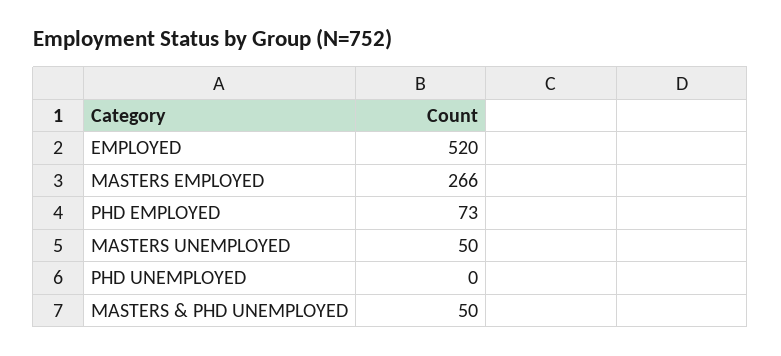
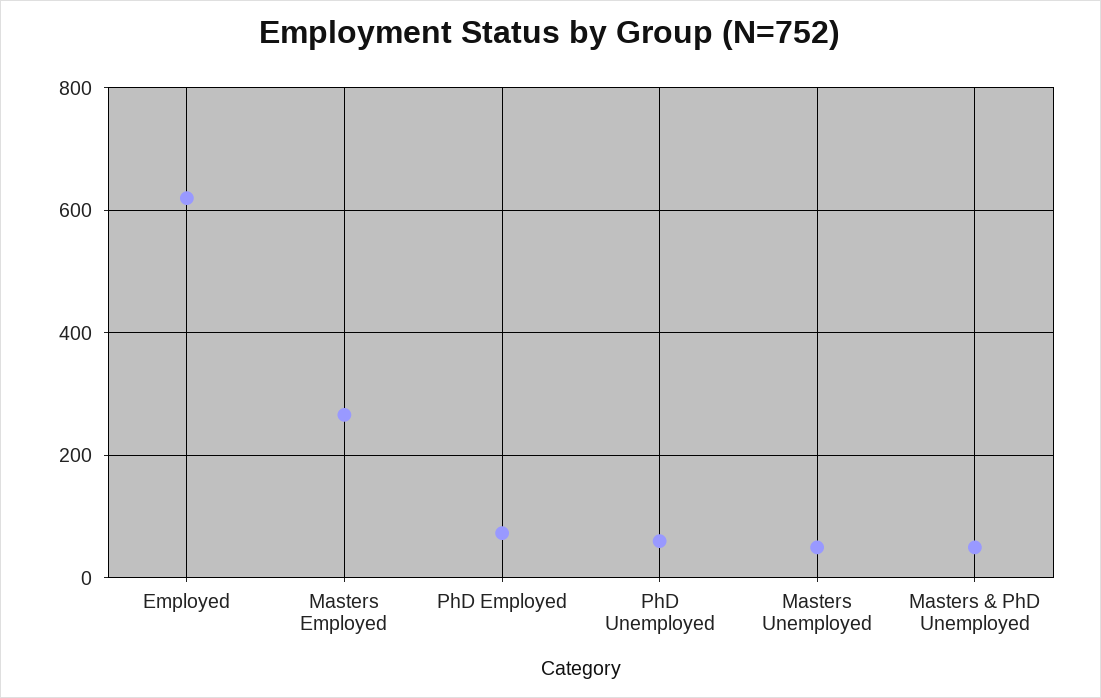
EMPLOYED: 520 -> 620
PHD UNEMPLOYED: 0 -> 60

